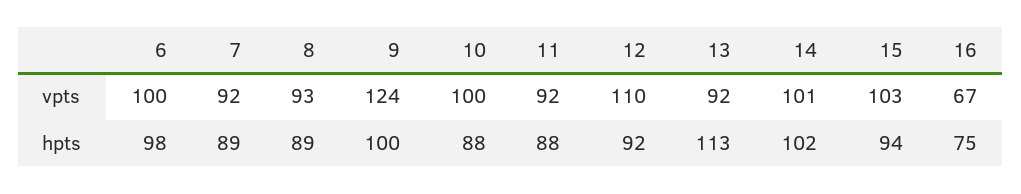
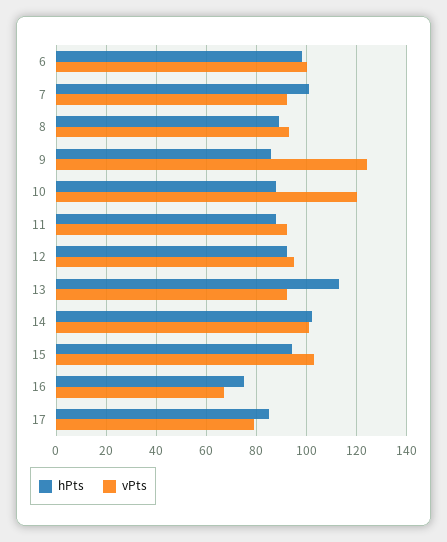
vpts, 10: 100 -> 120
vpts, 12: 110 -> 95
hpts, 7: 89 -> 100
hpts, 9: 100 -> 85
hpts, 17: none -> 85
vpts, 17: none -> 80

